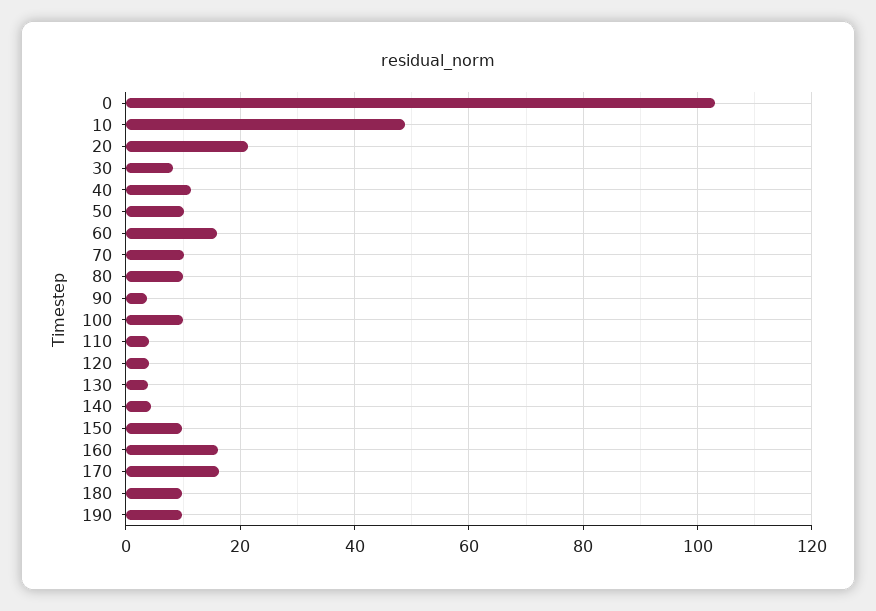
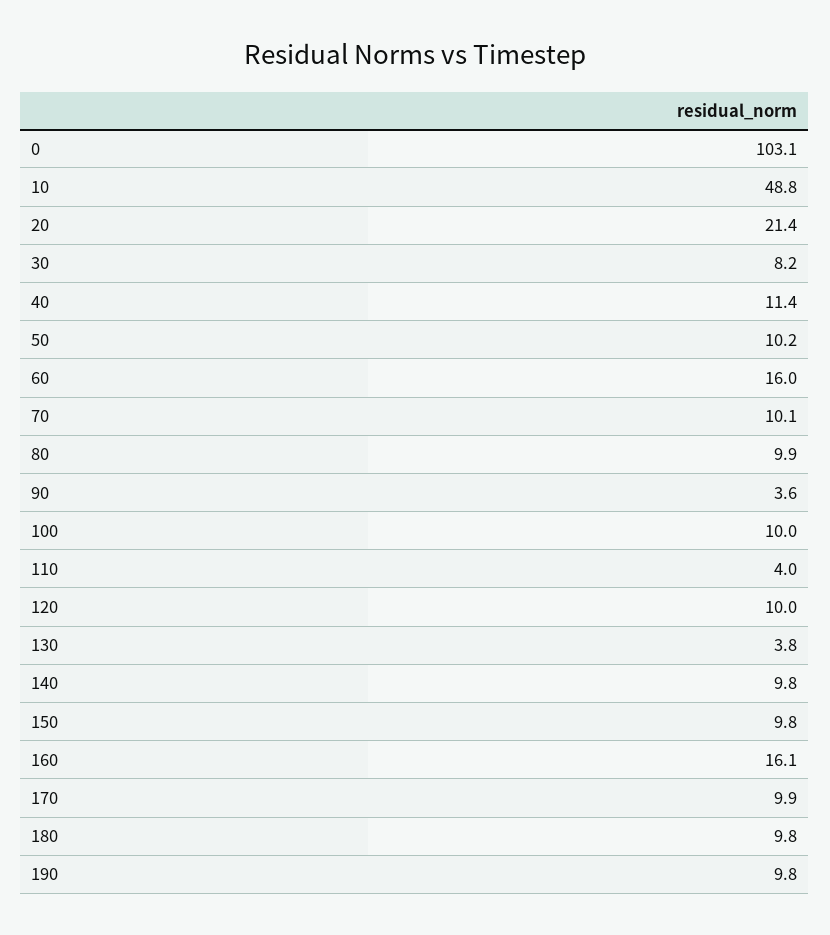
120: 4 -> 10
140: 4 -> 9.8
170: 16 -> 9.9

